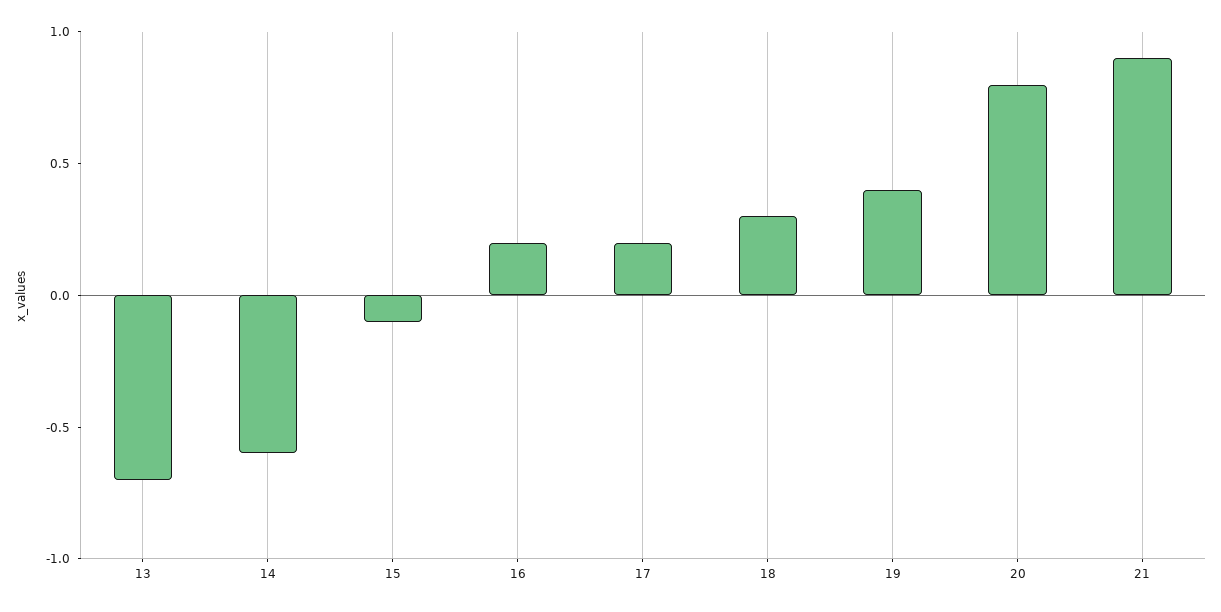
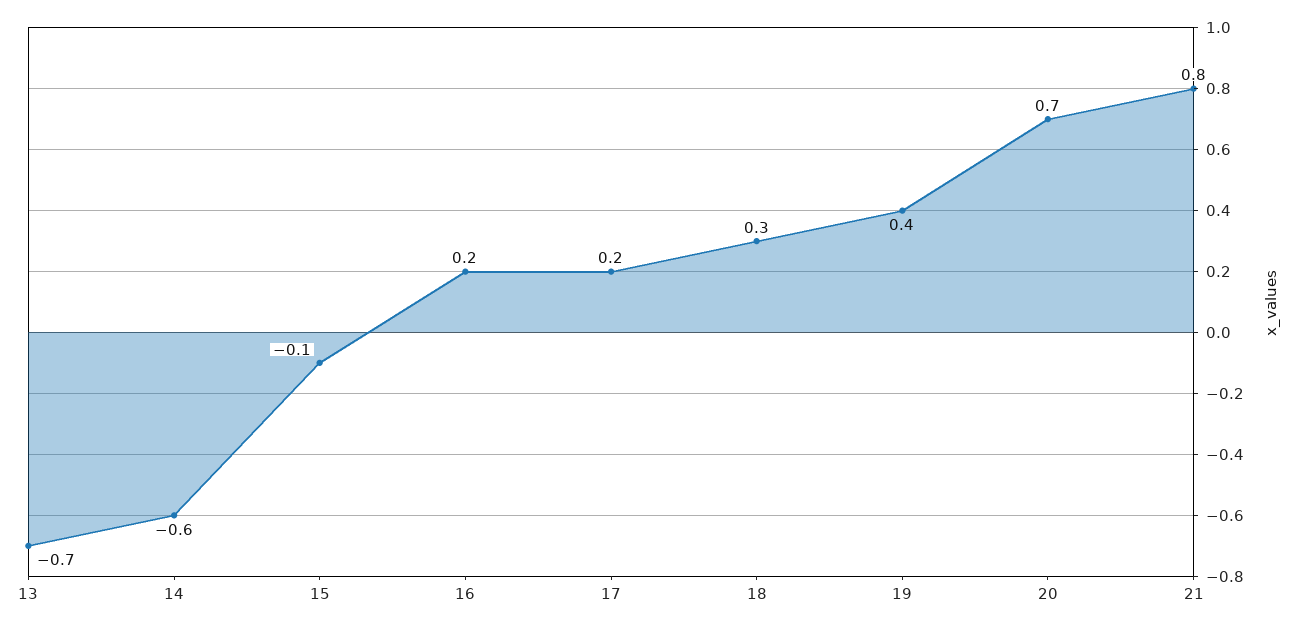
20: 0.8 -> 0.7
21: 0.9 -> 0.8

